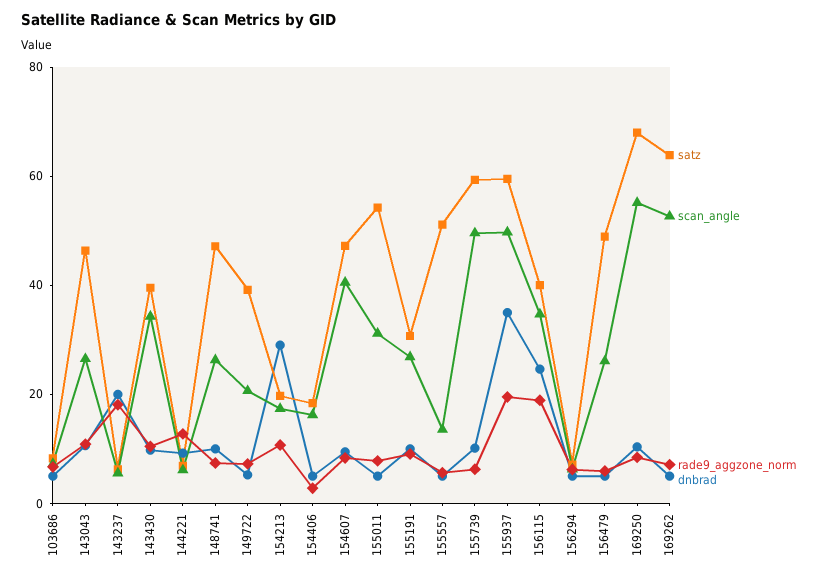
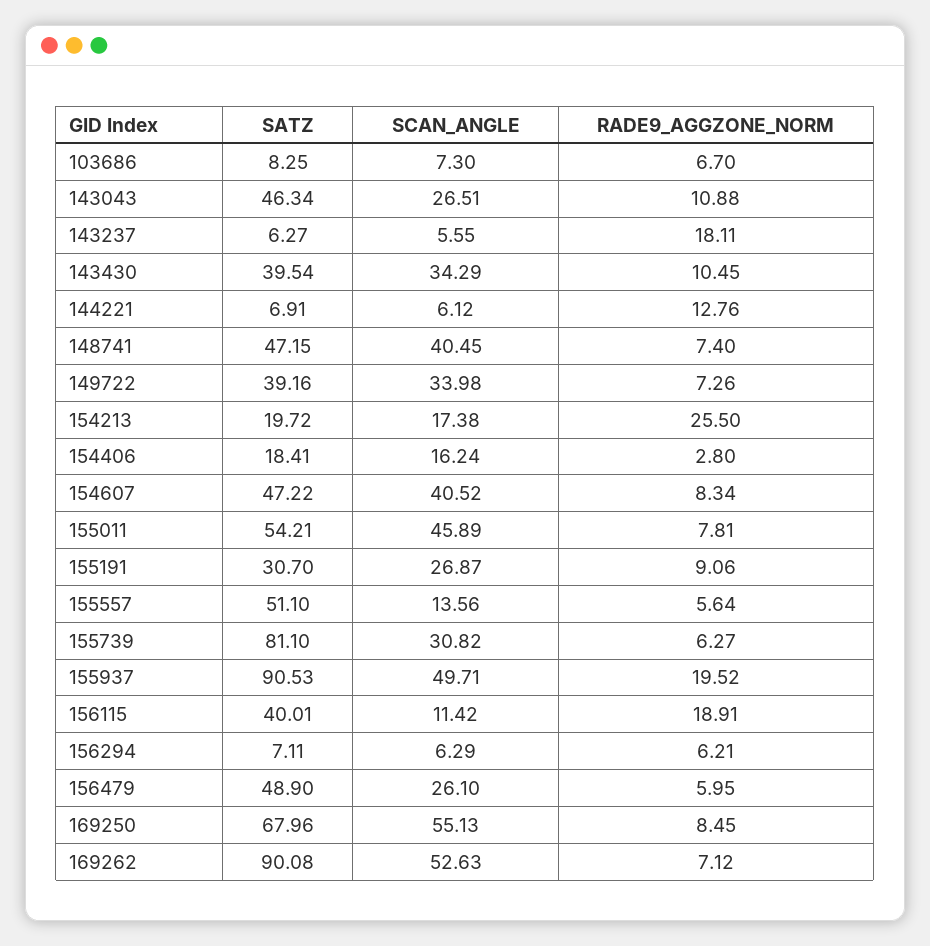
dnbrad, 103686: 5 -> none
dnbrad, 143043: 10 -> none
dnbrad, 143237: 20 -> none
dnbrad, 143430: 10 -> none
dnbrad, 144221: 10 -> none
scan_angle, 148741: 25 -> 40.45
dnbrad, 148741: 10 -> none
scan_angle, 149722: 20 -> 33.98
dnbrad, 149722: 5 -> none
rade9_aggzone_norm, 154213: 10 -> 25.5
dnbrad, 154213: 30 -> none
dnbrad, 154406: 5 -> none
dnbrad, 154607: 10 -> none
scan_angle, 155011: 30 -> 45.89
dnbrad, 155011: 5 -> none
dnbrad, 155191: 10 -> none
dnbrad, 155557: 5 -> none
satz, 155739: 60 -> 81.1
scan_angle, 155739: 50 -> 30.82
dnbrad, 155739: 10 -> none
satz, 155937: 60 -> 90.53
dnbrad, 155937: 35 -> none
scan_angle, 156115: 35 -> 11.42
dnbrad, 156115: 25 -> none
dnbrad, 156294: 5 -> none
dnbrad, 156479: 5 -> none
dnbrad, 169250: 10 -> none
satz, 169262: 65 -> 90.08
dnbrad, 169262: 5 -> none

